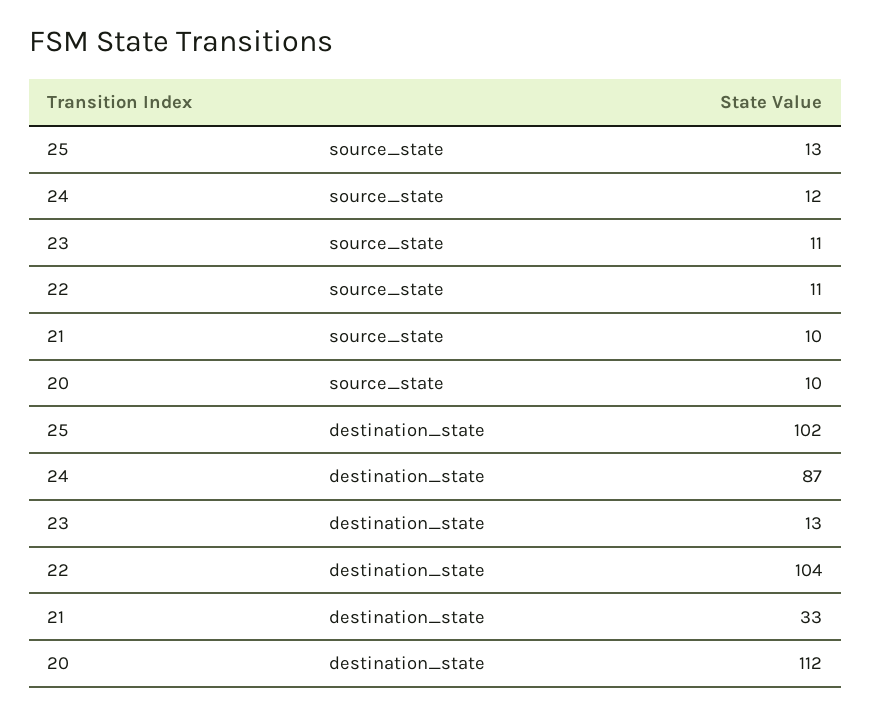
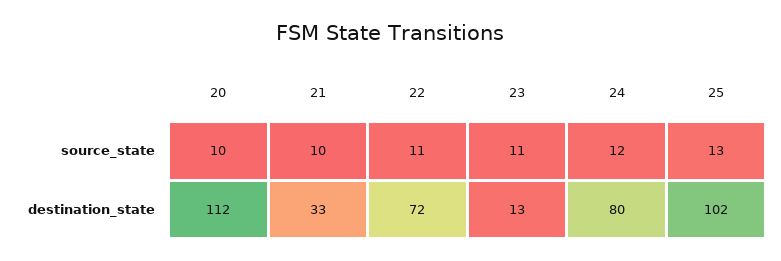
24, destination_state: 87 -> 80
22, destination_state: 104 -> 72

